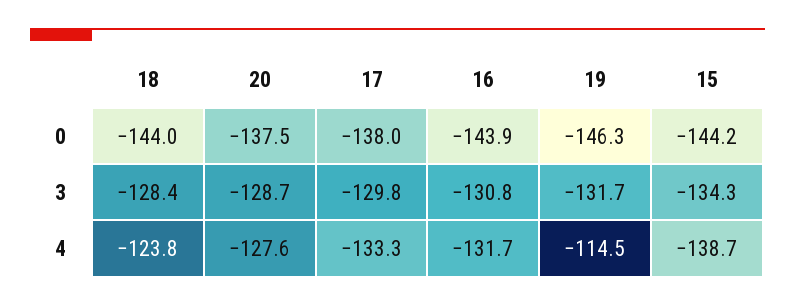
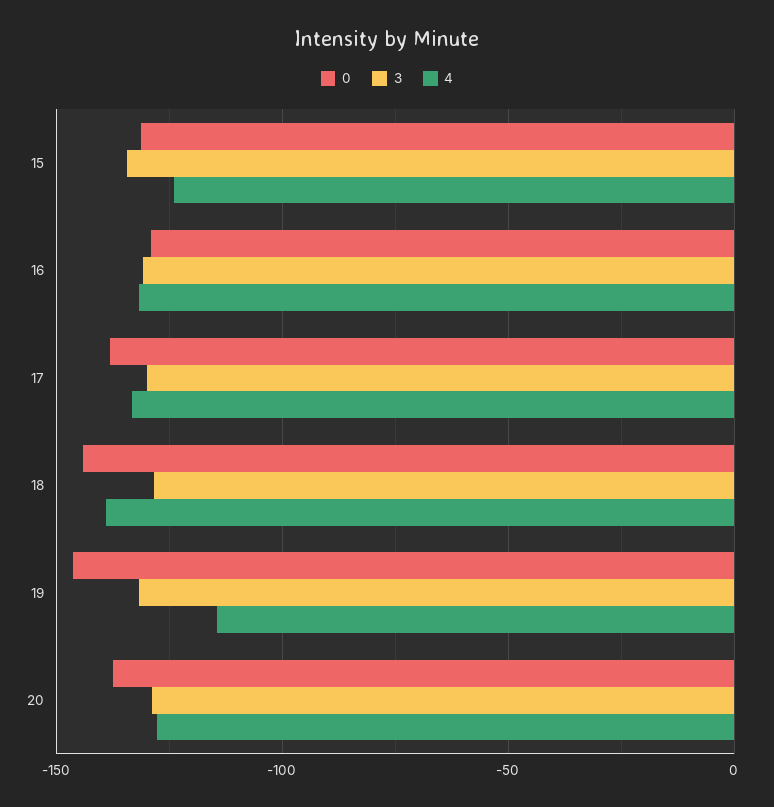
0, 16: -143.9 -> -130
0, 15: -144.2 -> -130
4, 18: -123.8 -> -140
4, 15: -138.7 -> -125

